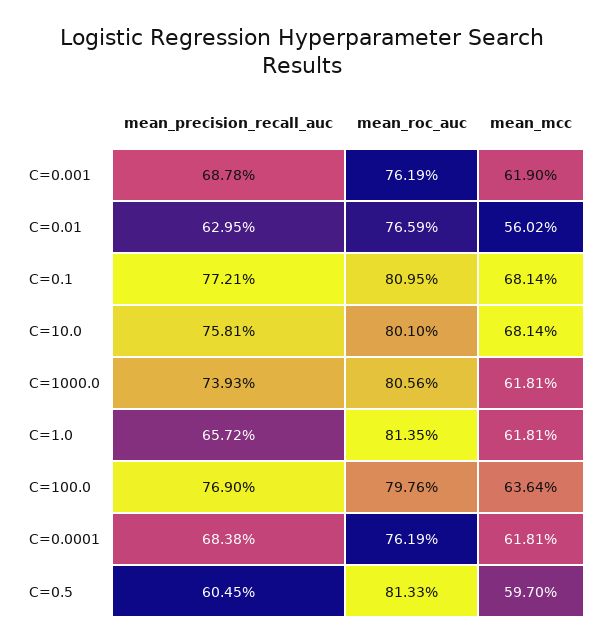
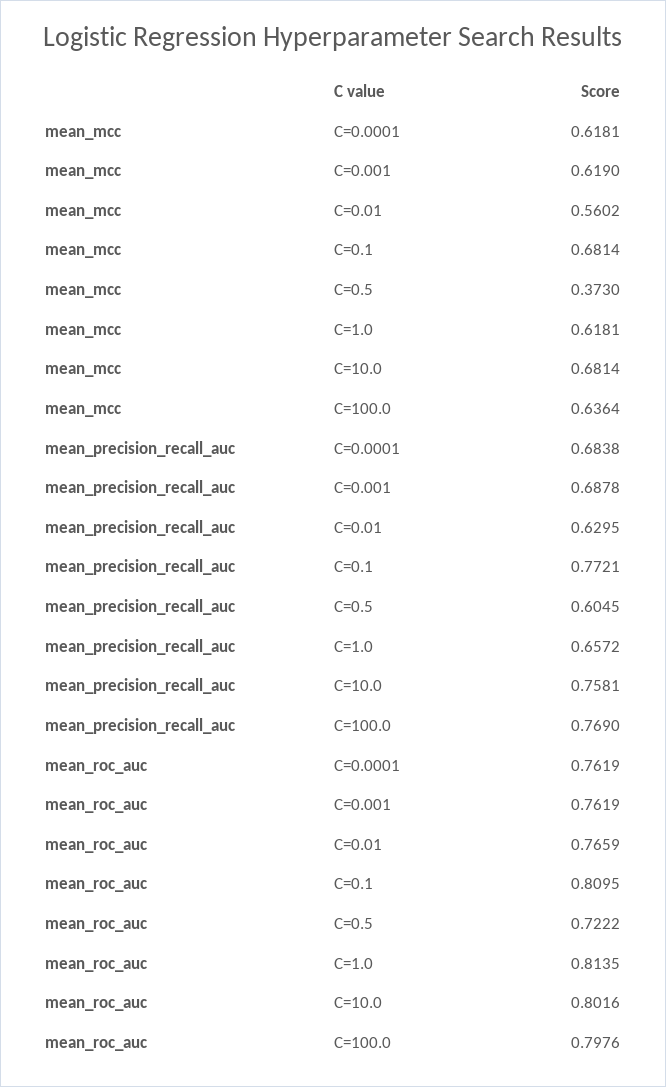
mean_roc_auc, C=10.0: 0.801 -> 0.8016
mean_precision_recall_auc, C=1000.0: 0.7393 -> none
mean_roc_auc, C=1000.0: 0.8056 -> none
mean_mcc, C=1000.0: 0.6181 -> none
mean_roc_auc, C=0.5: 0.8133 -> 0.7222
mean_mcc, C=0.5: 0.597 -> 0.373

